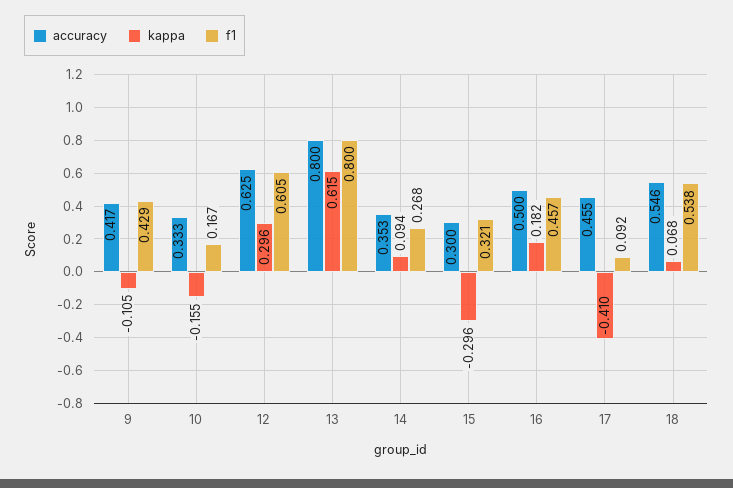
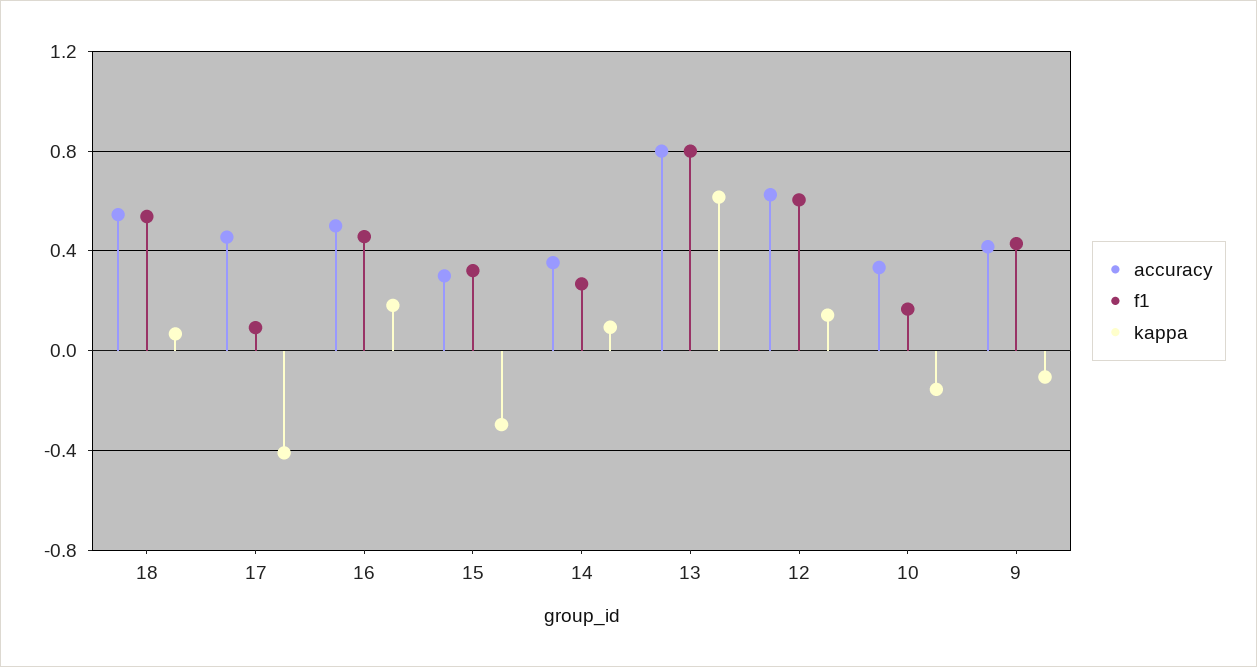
kappa, 12: 0.296 -> 0.15

